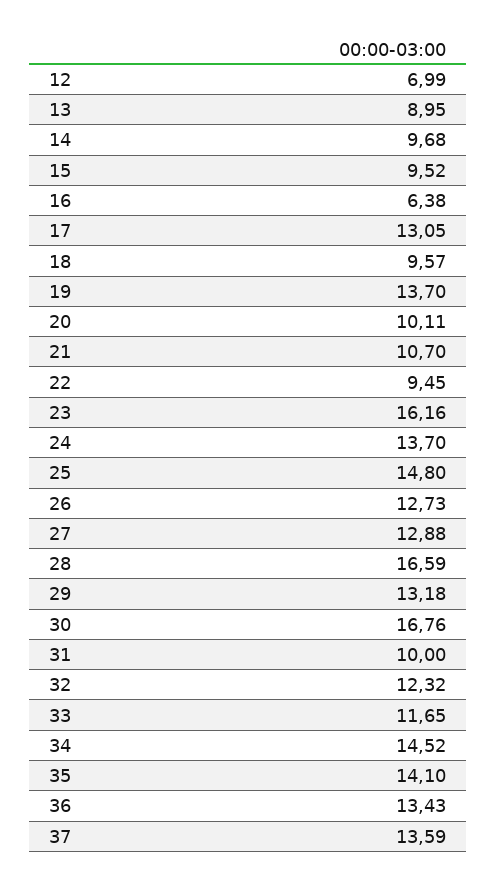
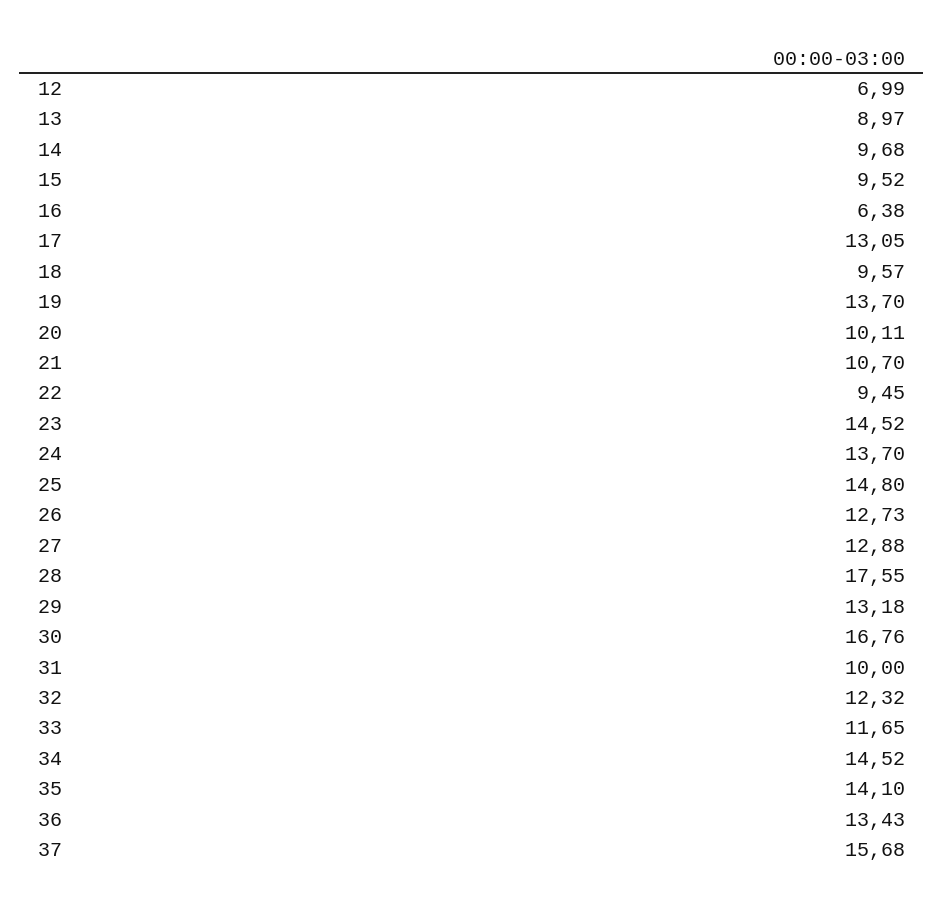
13: 8.95 -> 8.97
23: 16.16 -> 14.52
28: 16.59 -> 17.55
37: 13.59 -> 15.68

